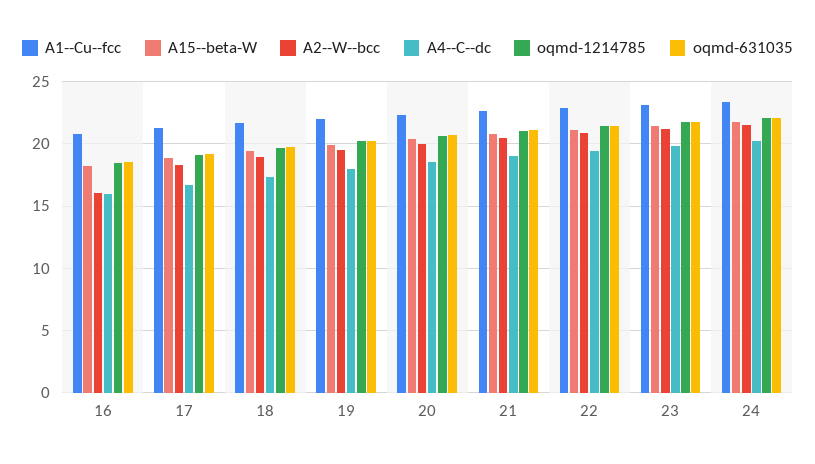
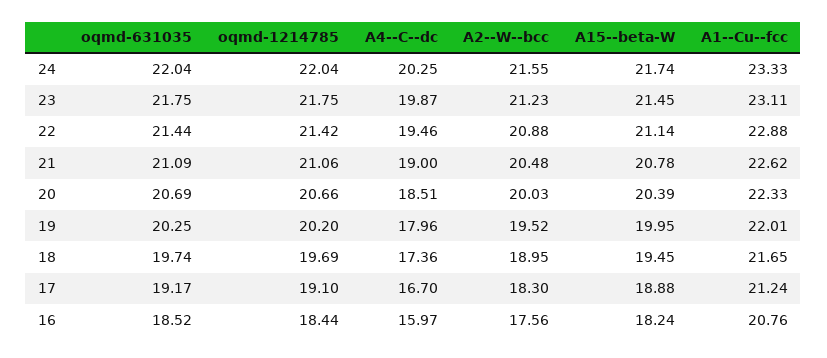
A2--W--bcc, 16: 16 -> 17.56

